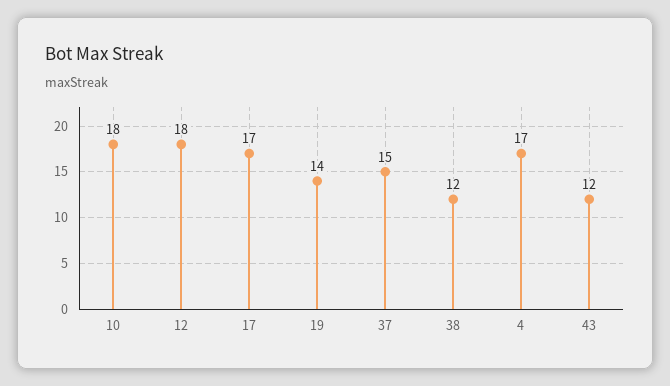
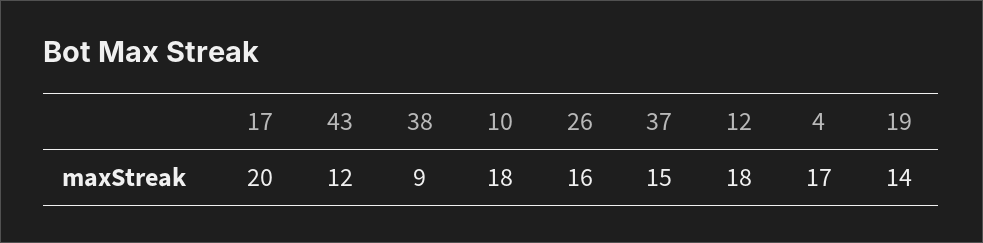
17: 17 -> 20
38: 12 -> 9
26: none -> 16

